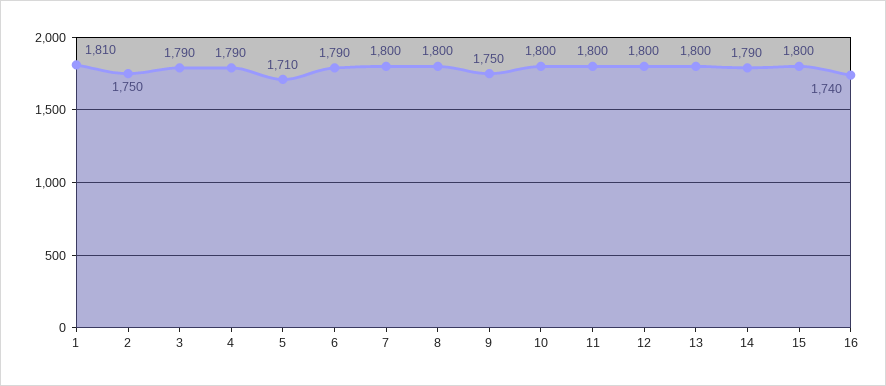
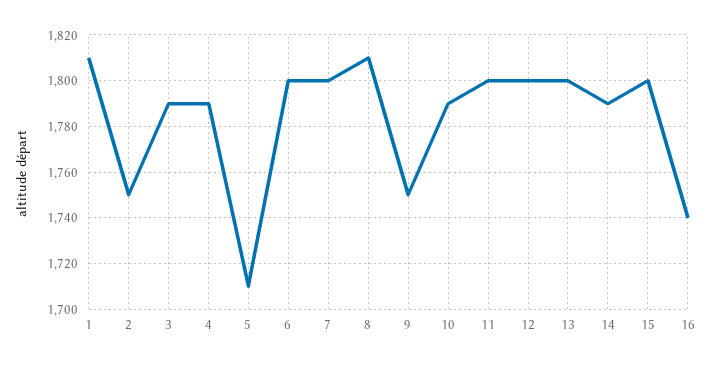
6: 1790 -> 1800
8: 1800 -> 1810
10: 1800 -> 1790

